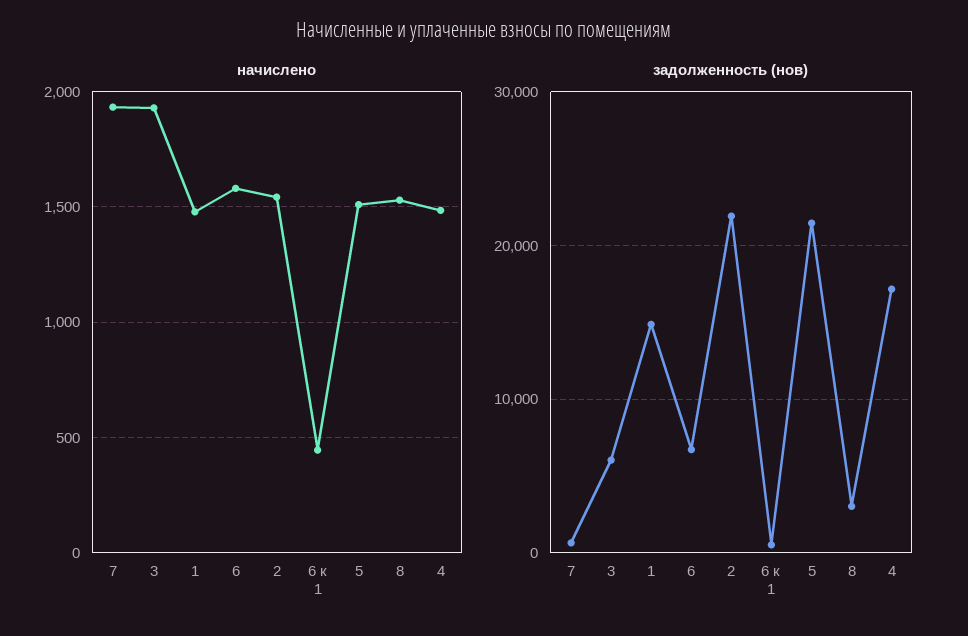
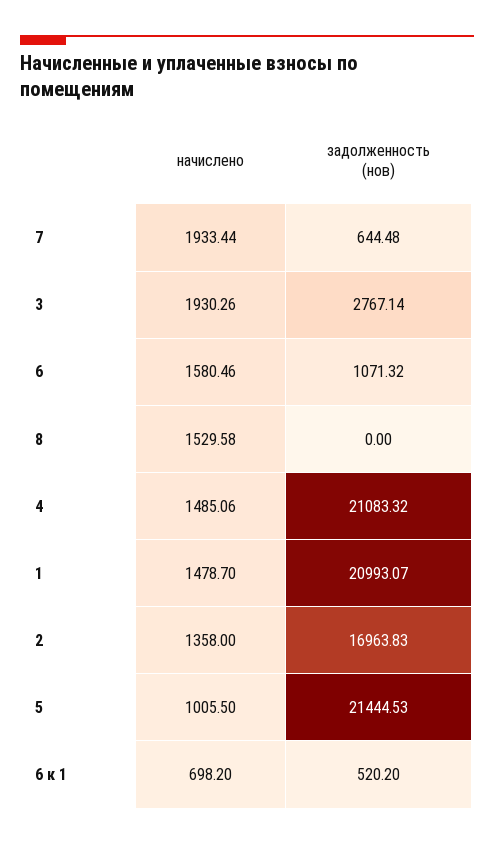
начислено, 2: 1550 -> 1358
начислено, 6 к 1: 450 -> 698.2
начислено, 5: 1500 -> 1005.5
задолженность (нов), 3: 6000 -> 2767.14
задолженность (нов), 1: 15000 -> 20993.07
задолженность (нов), 6: 7000 -> 1071.32
задолженность (нов), 2: 22000 -> 16963.83
задолженность (нов), 8: 3000 -> 0
задолженность (нов), 4: 17000 -> 21083.32

